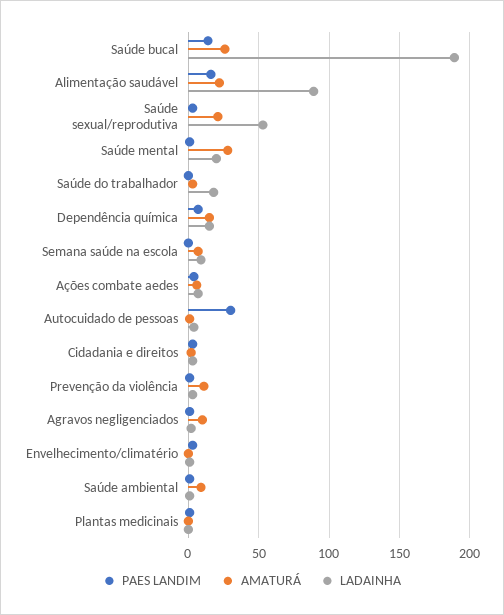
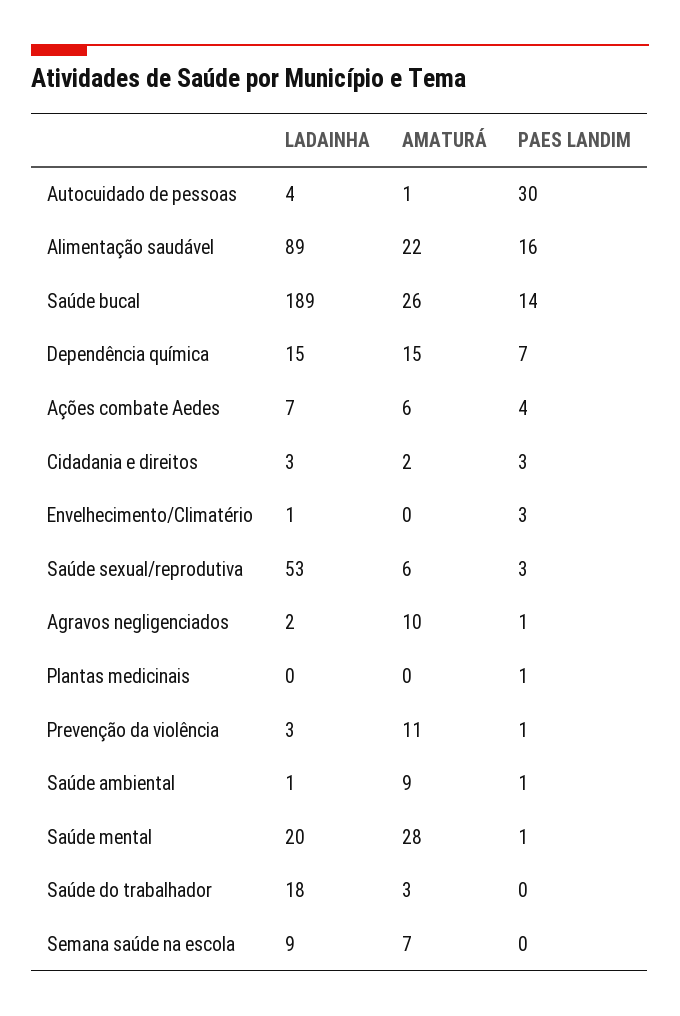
AMATURÁ, Saúde sexual/reprodutiva: 20 -> 6

